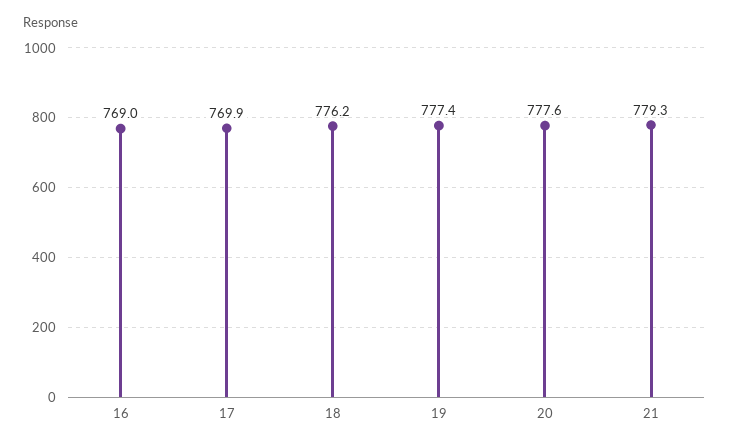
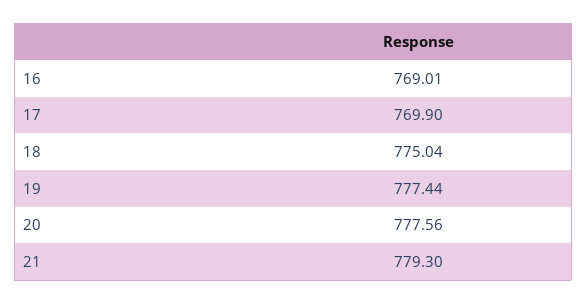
18: 776.2 -> 775.04

